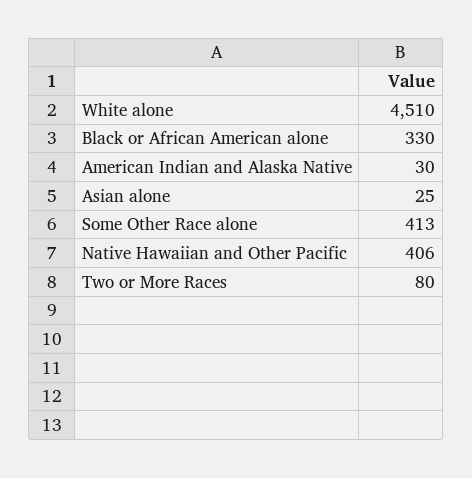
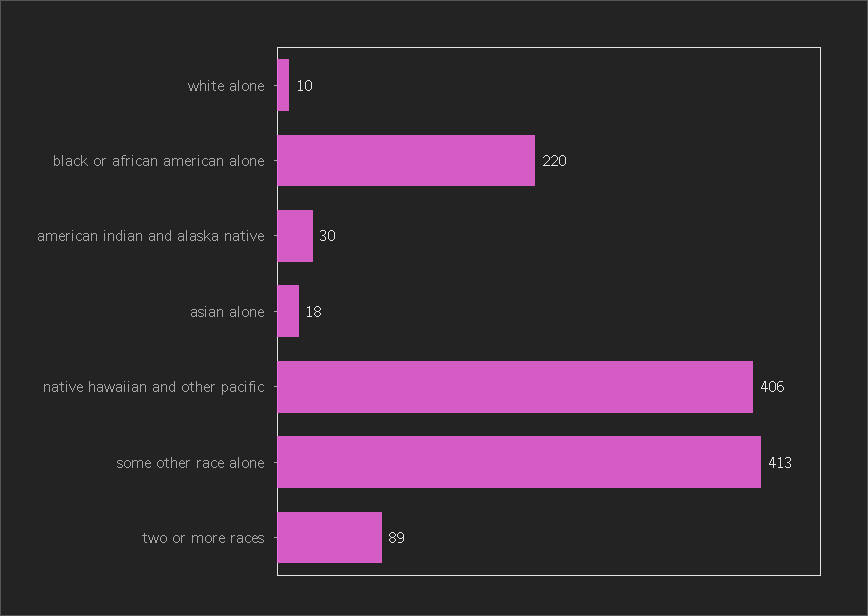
White alone: 4510 -> 10
Black or African American alone: 330 -> 220
Asian alone: 25 -> 18
Two or More Races: 80 -> 89

